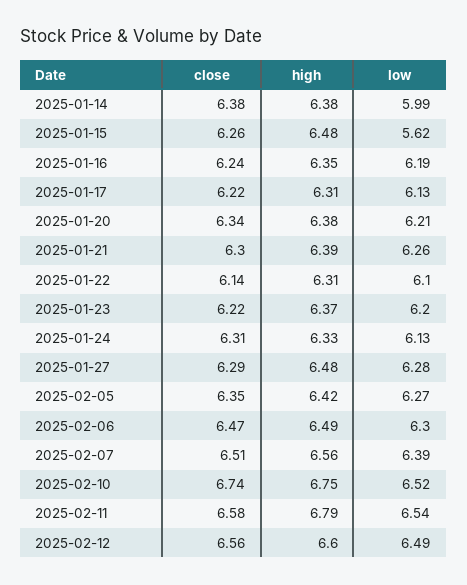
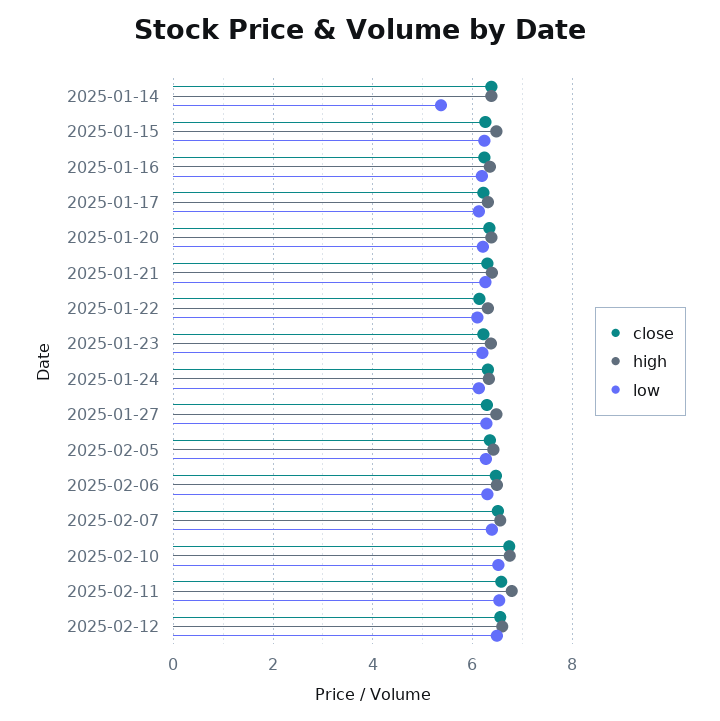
low, 2025-01-14: 5.99 -> 5.4
low, 2025-01-15: 5.62 -> 6.2

